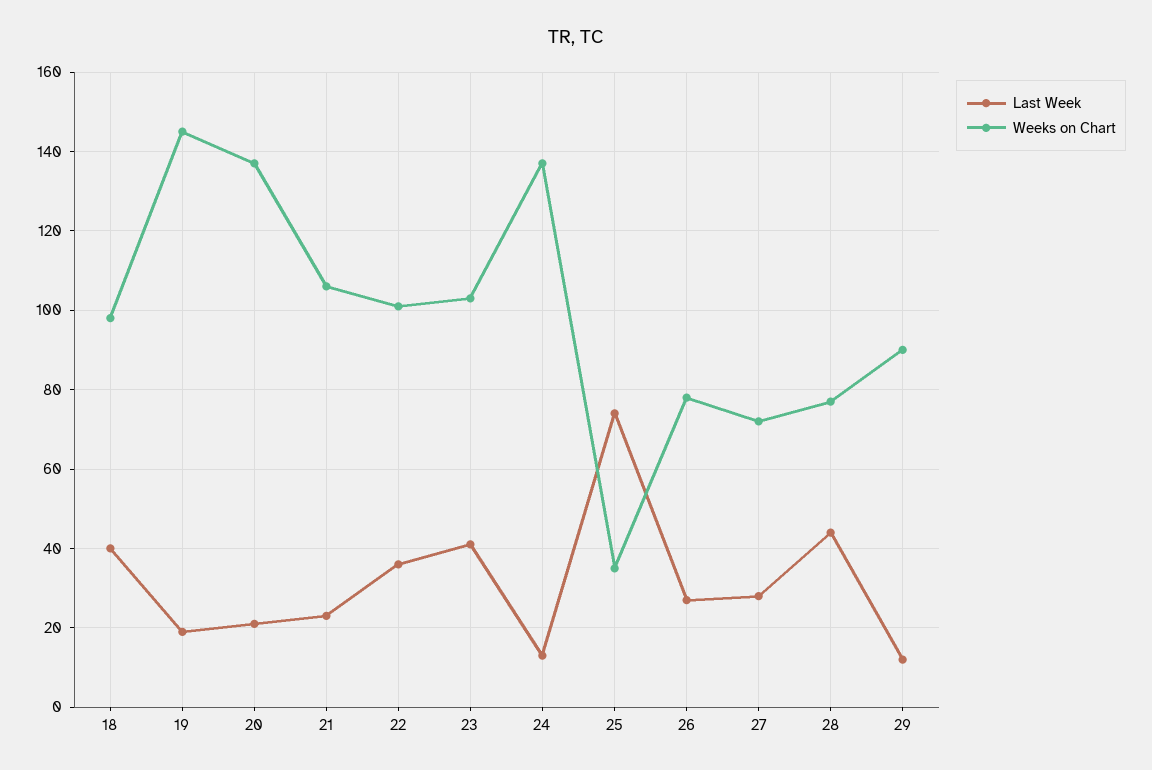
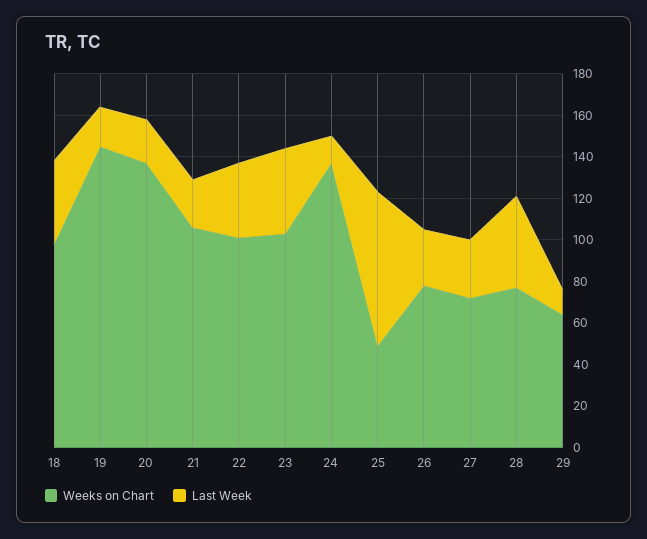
Weeks on Chart, 25: 35 -> 50
Weeks on Chart, 29: 90 -> 65

